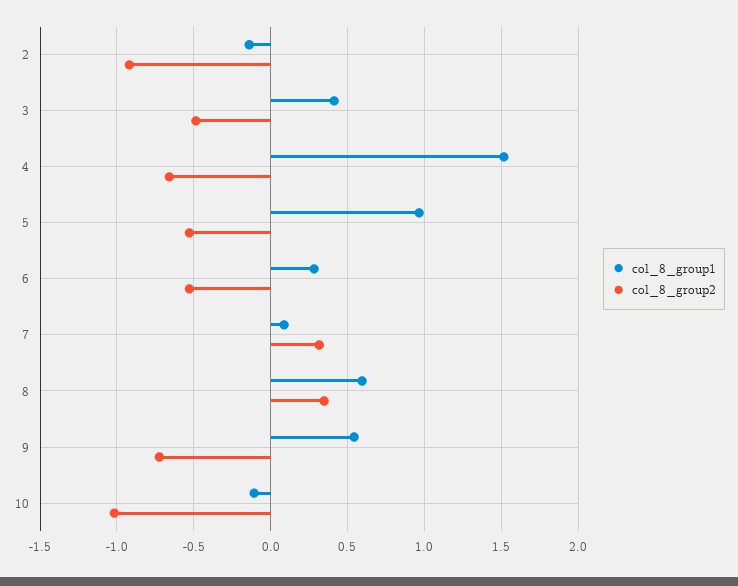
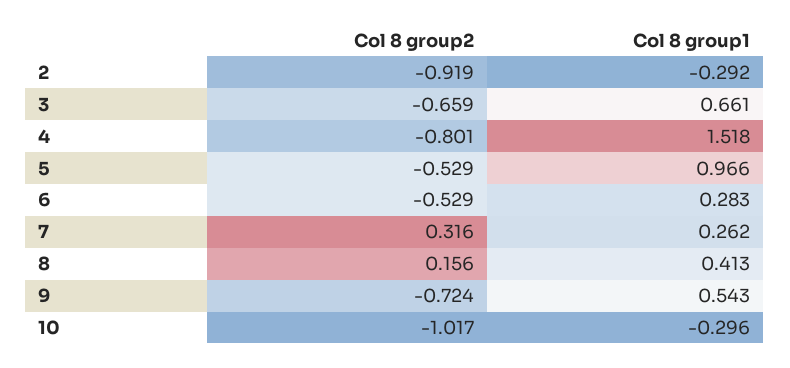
col_8_group1, 2: -0.15 -> -0.292
col_8_group1, 3: 0.4 -> 0.661
col_8_group2, 3: -0.5 -> -0.659
col_8_group2, 4: -0.65 -> -0.801
col_8_group1, 7: 0.1 -> 0.262
col_8_group1, 8: 0.6 -> 0.413
col_8_group2, 8: 0.35 -> 0.156
col_8_group1, 10: -0.1 -> -0.296

